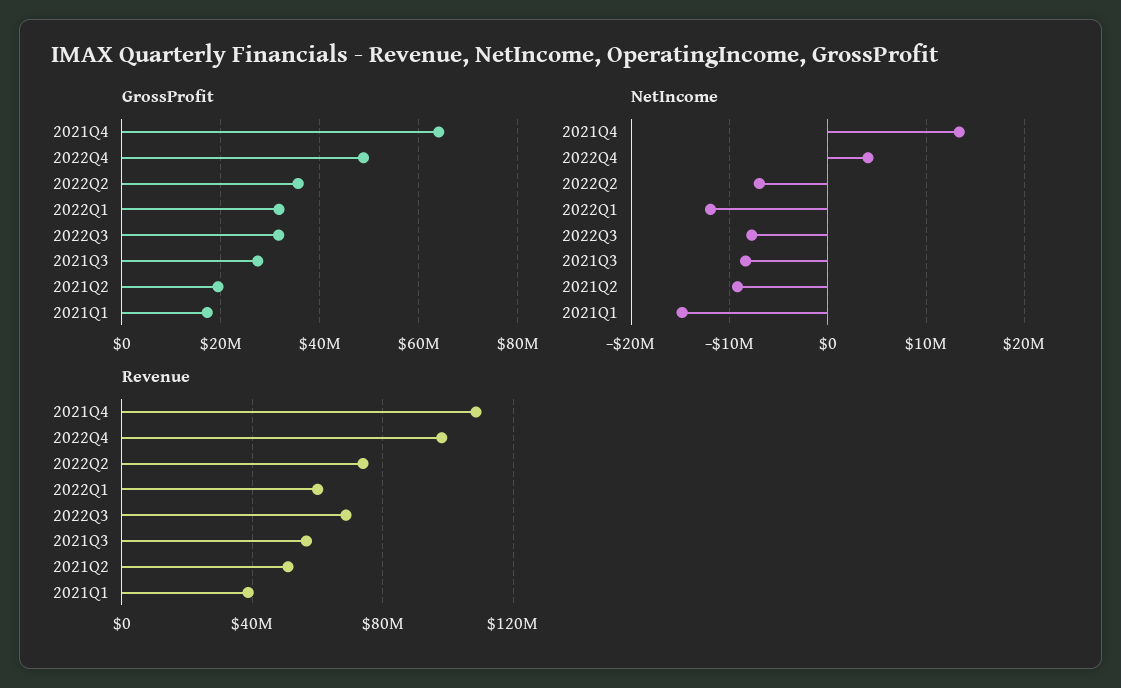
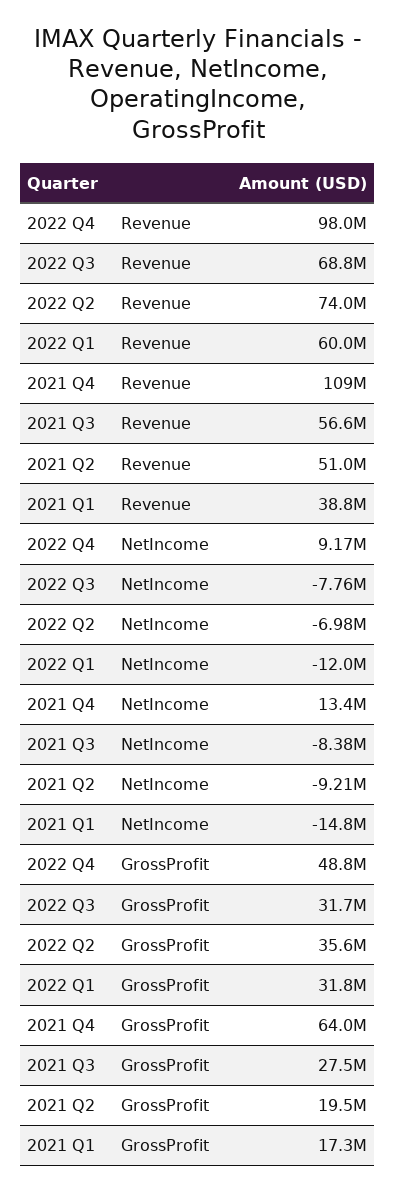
NetIncome, 2022Q4: 4000000 -> 9170000

